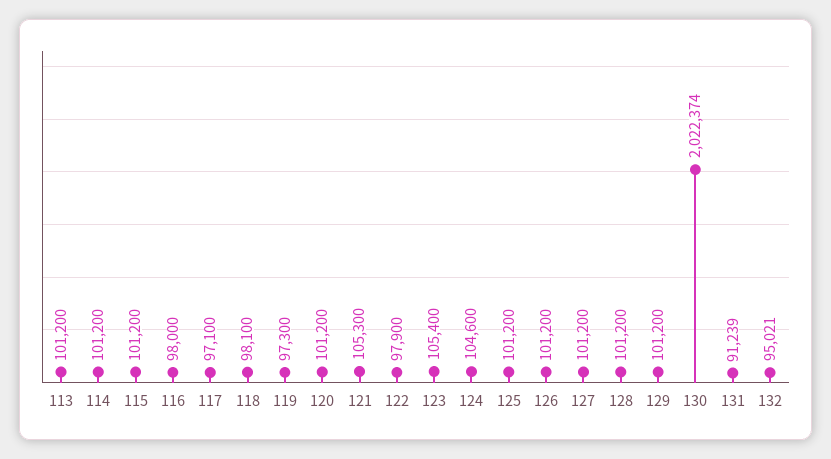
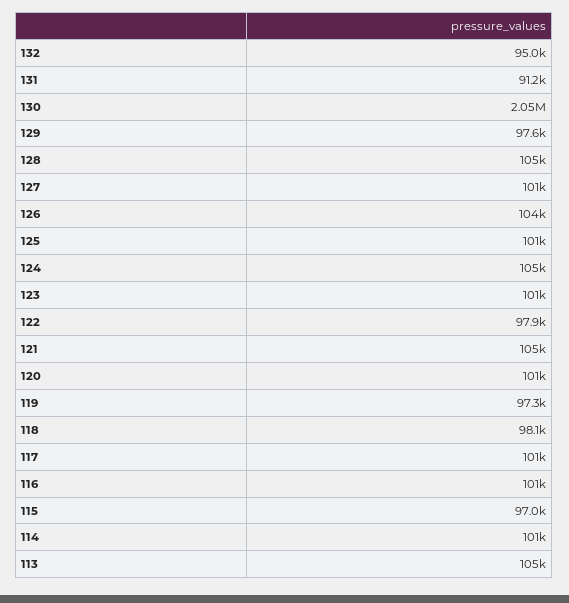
113: 101200 -> 105000
115: 101200 -> 97000
116: 98000 -> 101000
117: 97100 -> 101000
123: 105400 -> 101000
126: 101200 -> 104000
128: 101200 -> 105000
129: 101200 -> 97600
130: 2022374 -> 2050000

